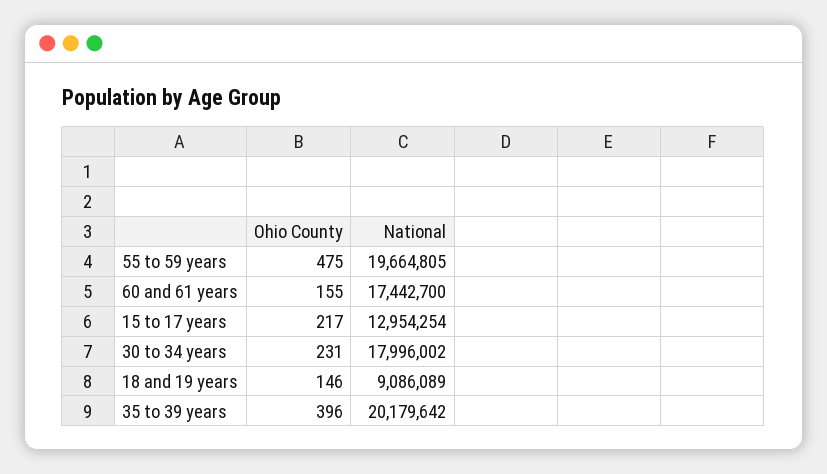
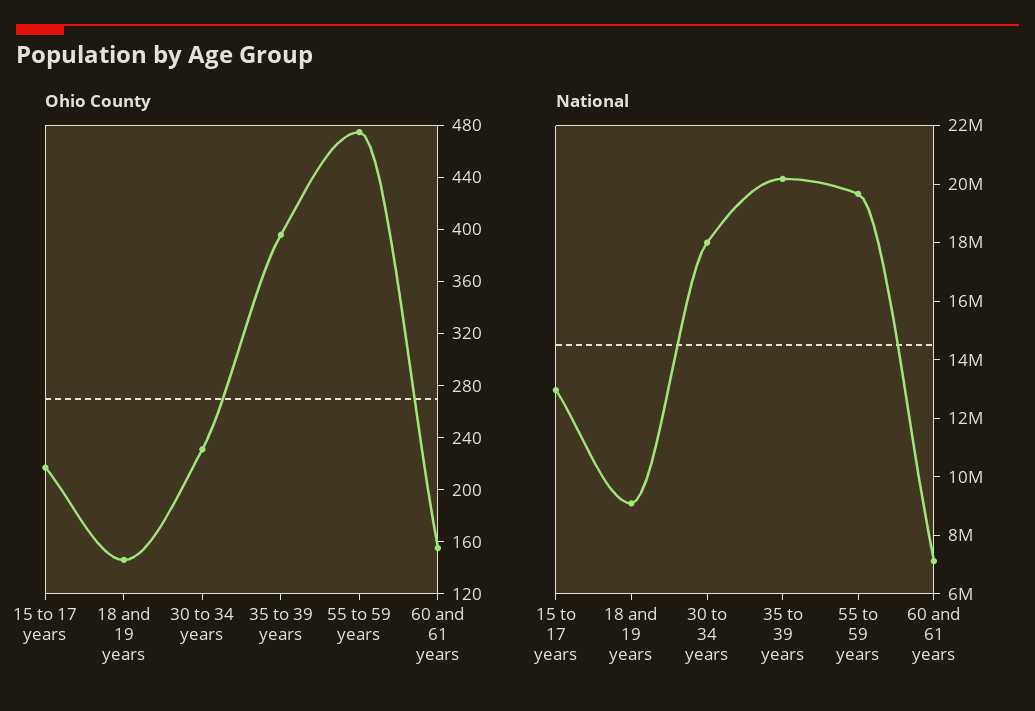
National, 60 and 61 years: 17442700 -> 7000000

